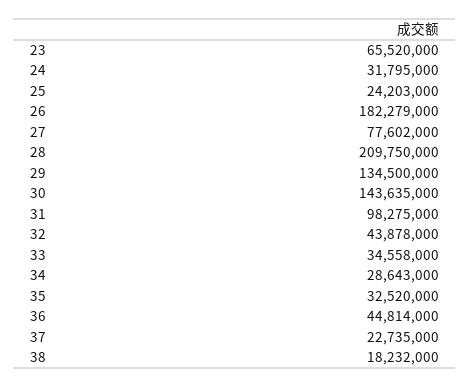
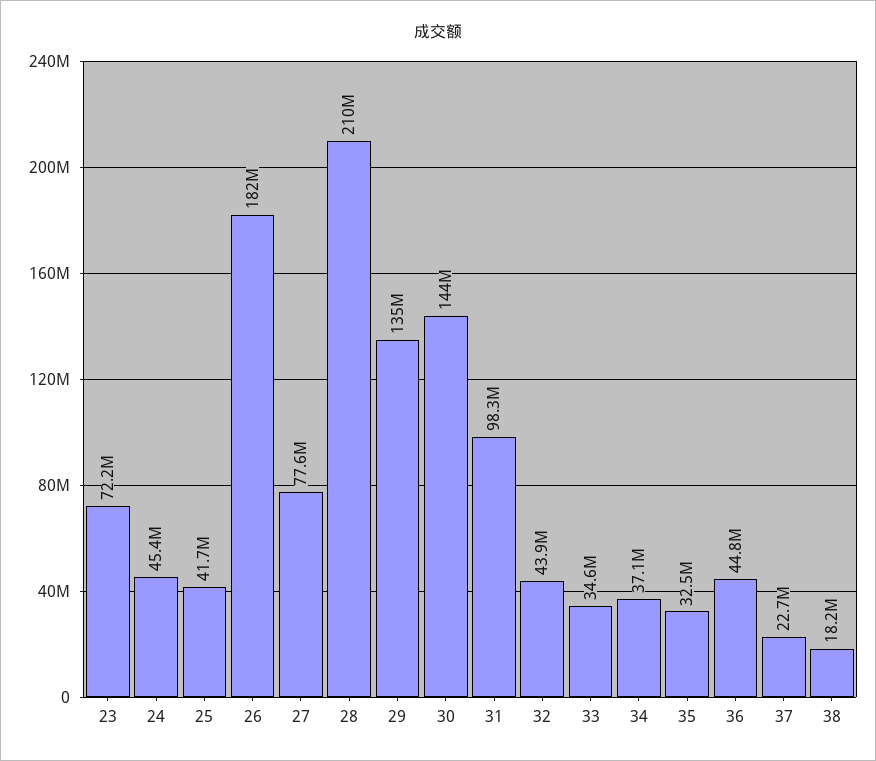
23: 65520000 -> 72200000
24: 31795000 -> 45400000
25: 24203000 -> 41700000
34: 28643000 -> 37100000

